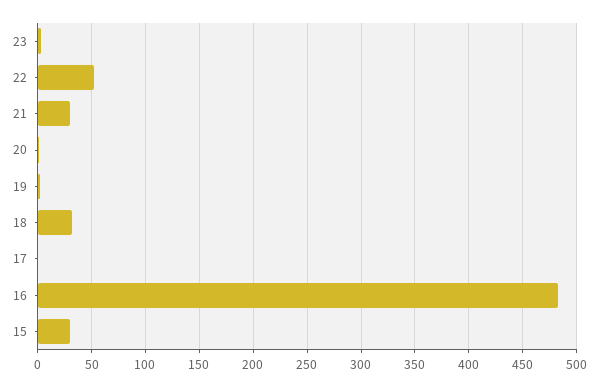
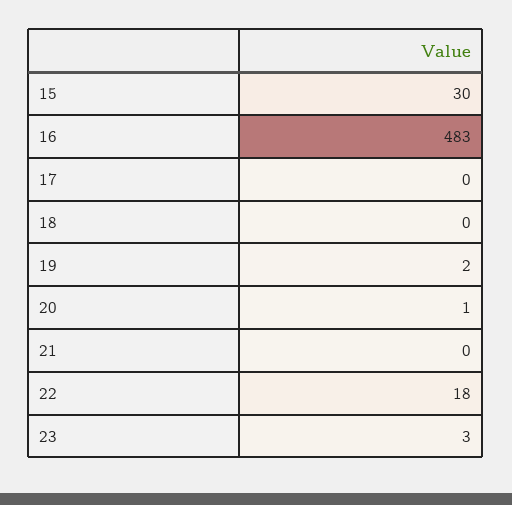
22: 50 -> 18
21: 30 -> 0
18: 30 -> 0

